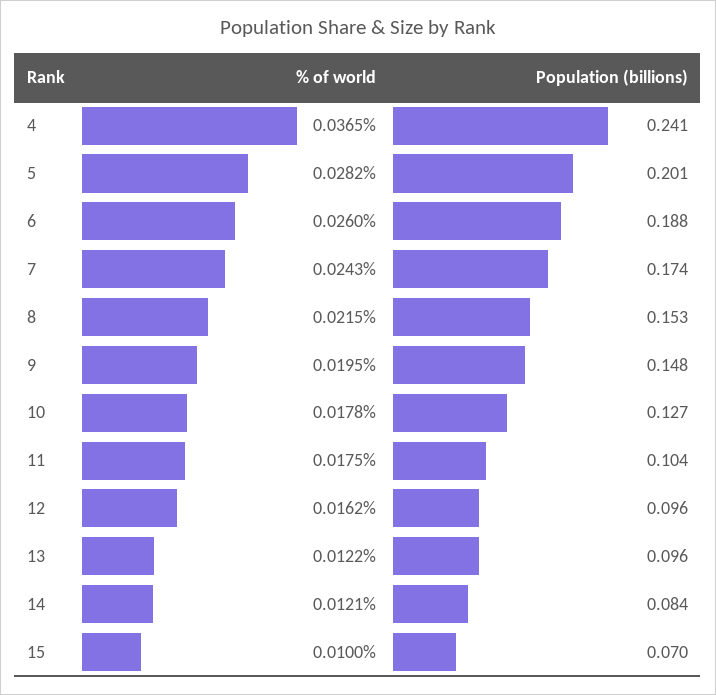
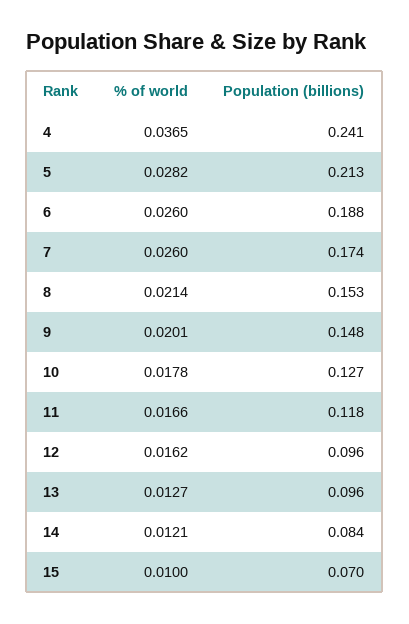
Population (billions), 5: 0.201 -> 0.213
% of world, 7: 0.0243 -> 0.026
% of world, 8: 0.0215 -> 0.0214
% of world, 9: 0.0195 -> 0.0201
% of world, 11: 0.0175 -> 0.0166
Population (billions), 11: 0.104 -> 0.118
% of world, 13: 0.0122 -> 0.0127

